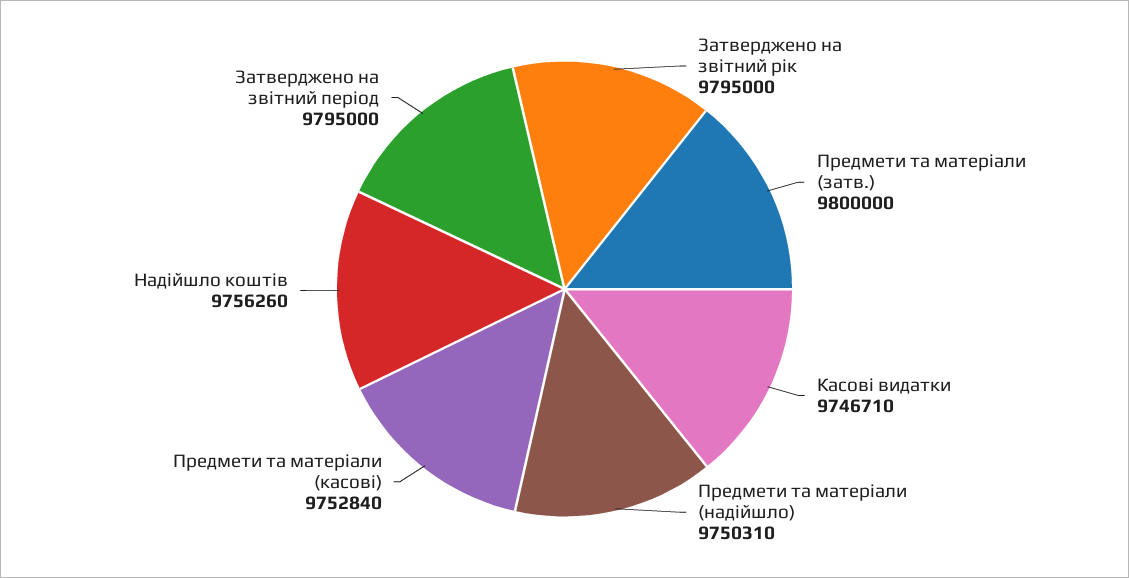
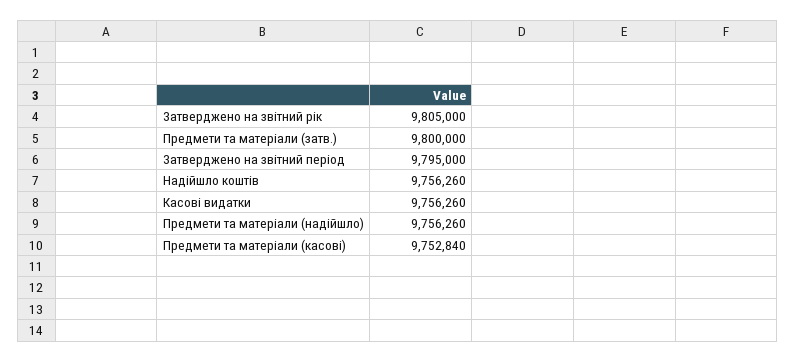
Затверджено на звітний рік: 9795000 -> 9805000
Касові видатки: 9746710 -> 9756260
Предмети та матеріали (надійшло): 9750310 -> 9756260

